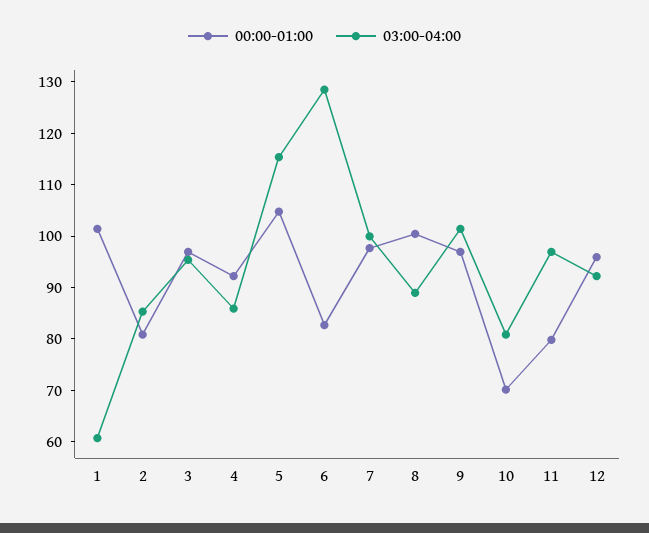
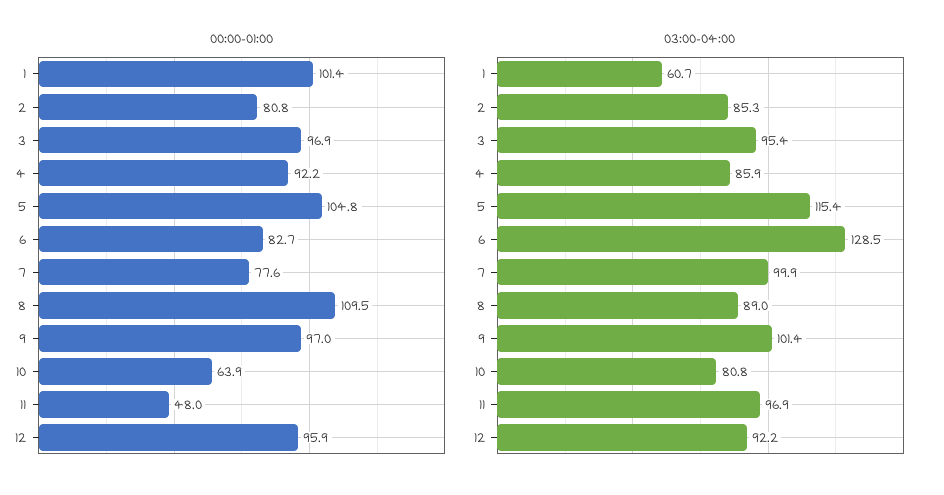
00:00-01:00, 7: 98 -> 77.6
00:00-01:00, 8: 100 -> 109.5
00:00-01:00, 10: 70 -> 63.9
00:00-01:00, 11: 80 -> 48

